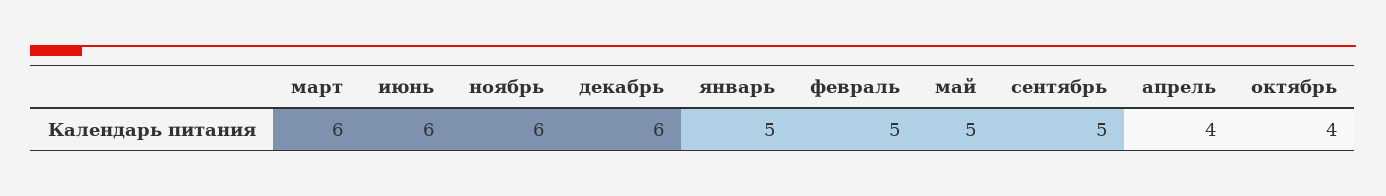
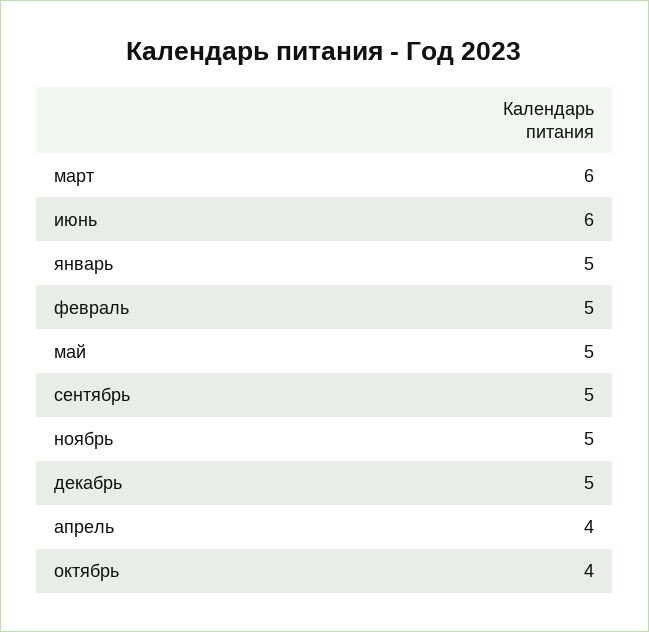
ноябрь: 6 -> 5
декабрь: 6 -> 5

